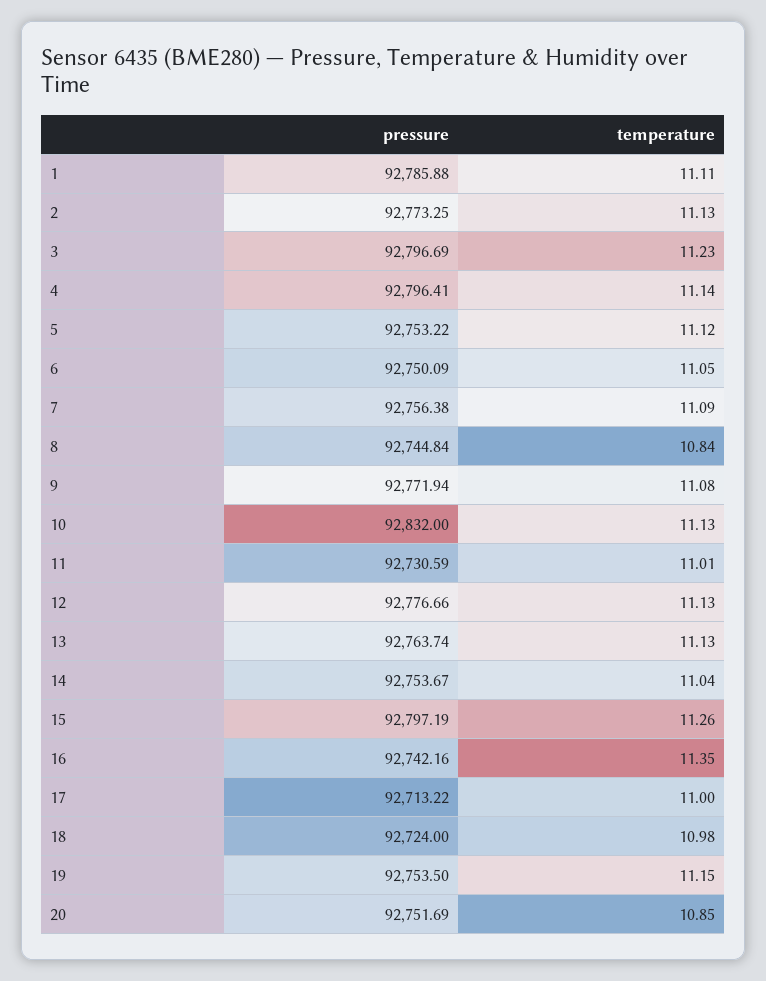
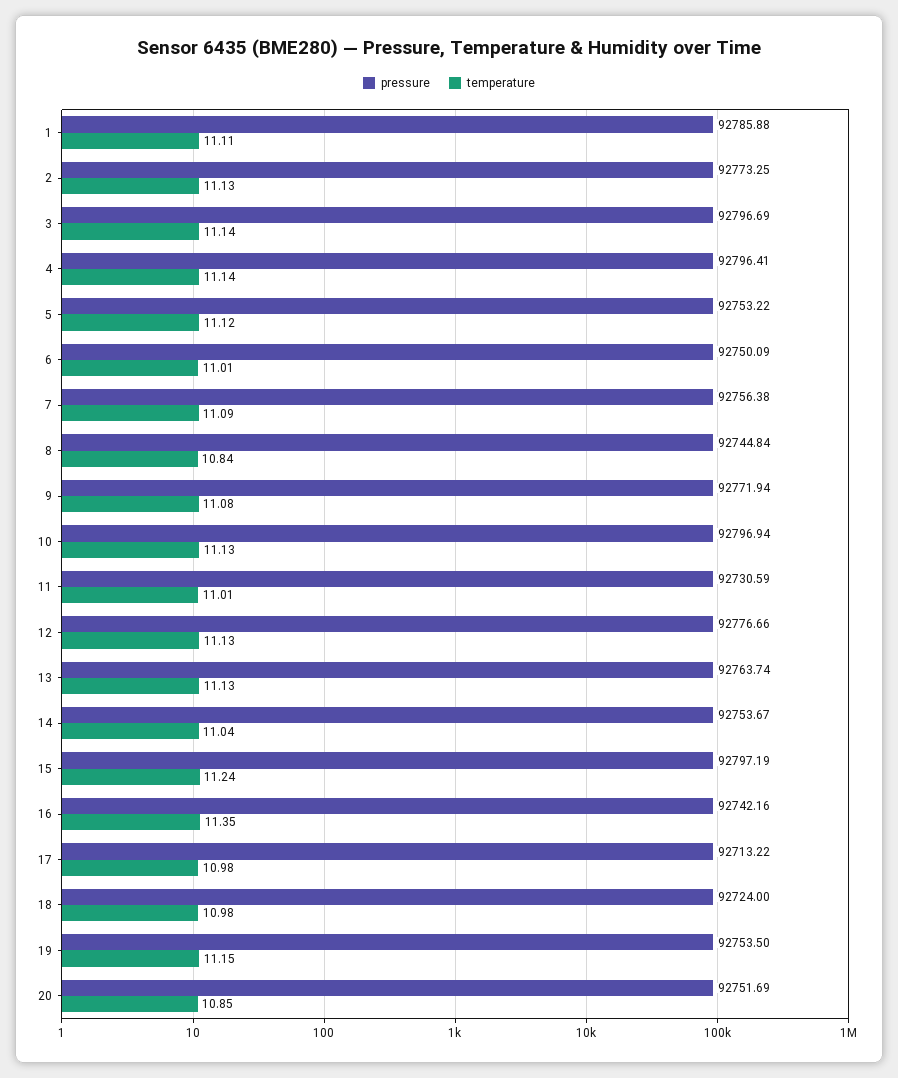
temperature, 3: 11.23 -> 11.14
temperature, 6: 11.05 -> 11.01
pressure, 10: 92832 -> 92796.94
temperature, 15: 11.26 -> 11.24
temperature, 17: 11 -> 10.98

